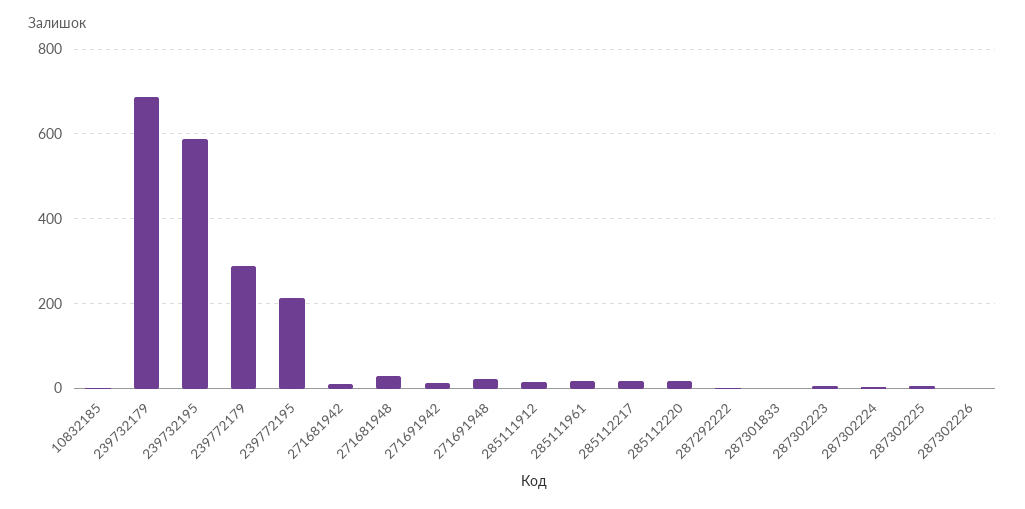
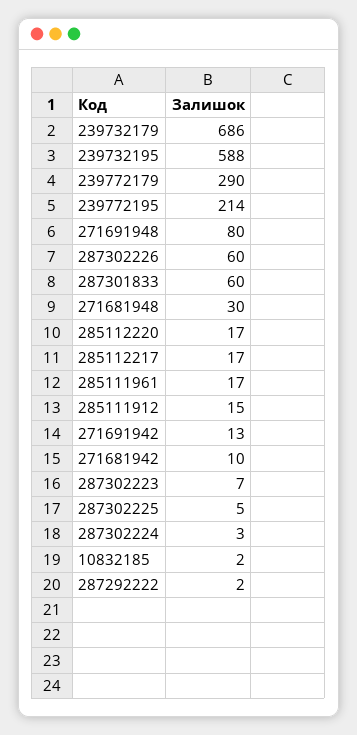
271691948: 20 -> 80
287301833: 0 -> 60
287302226: 0 -> 60

